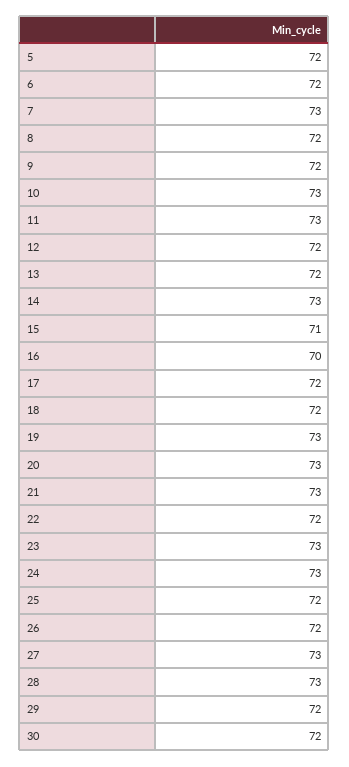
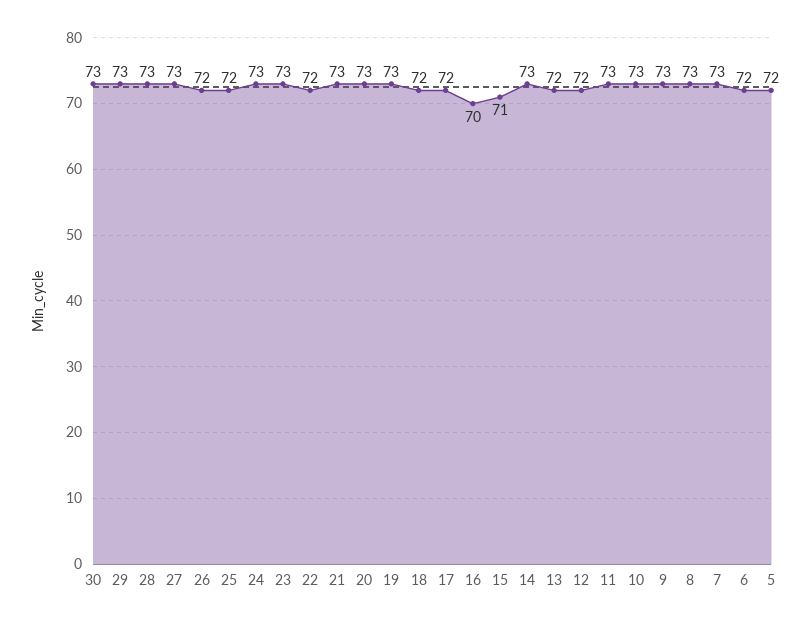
8: 72 -> 73
9: 72 -> 73
29: 72 -> 73
30: 72 -> 73

